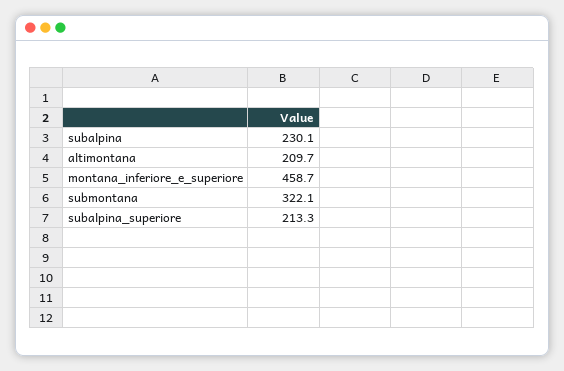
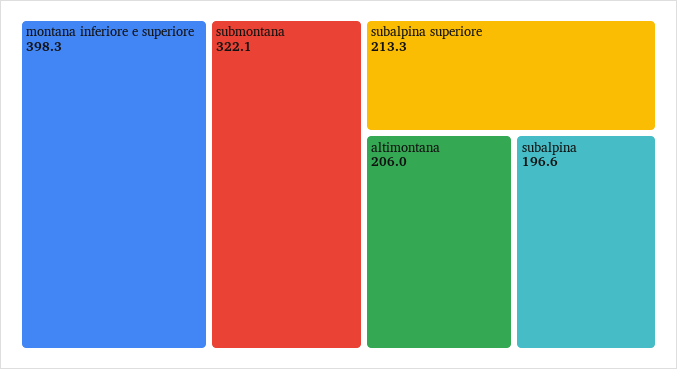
subalpina: 230.1 -> 196.6
altimontana: 209.7 -> 206
montana_inferiore_e_superiore: 458.7 -> 398.3

